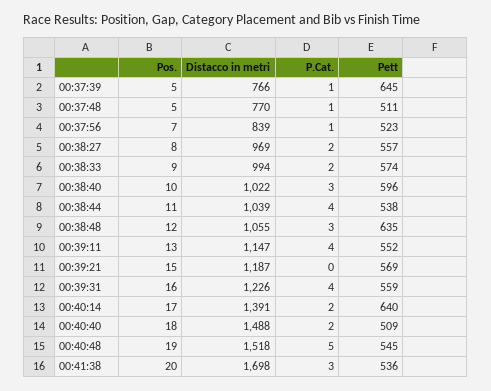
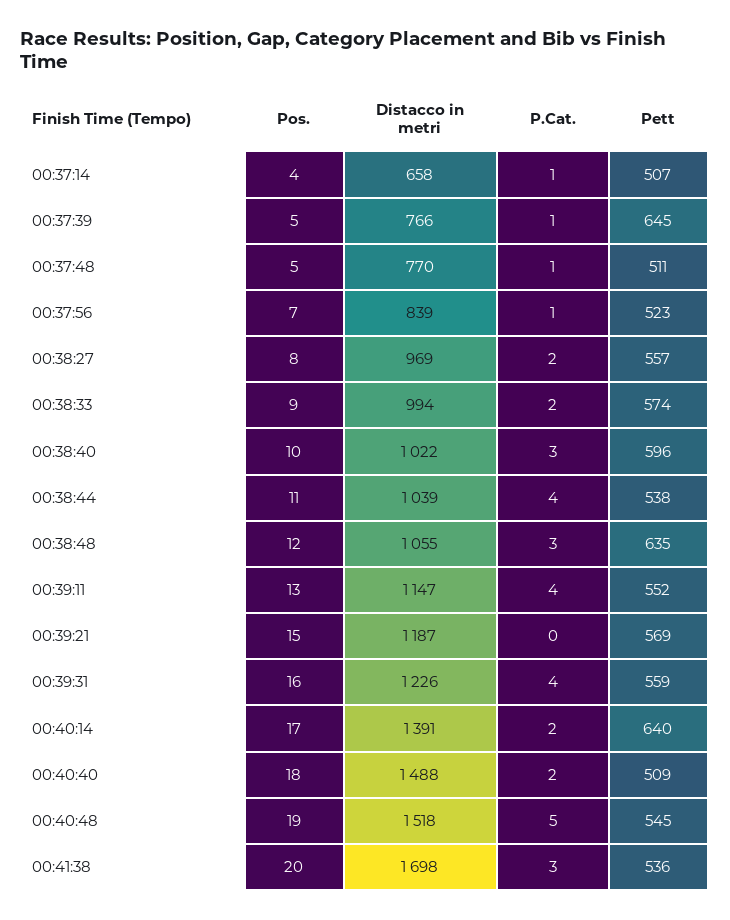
Pos., 00:37:14: none -> 4
Distacco in metri, 00:37:14: none -> 658
P.Cat., 00:37:14: none -> 1
Pett, 00:37:14: none -> 507

